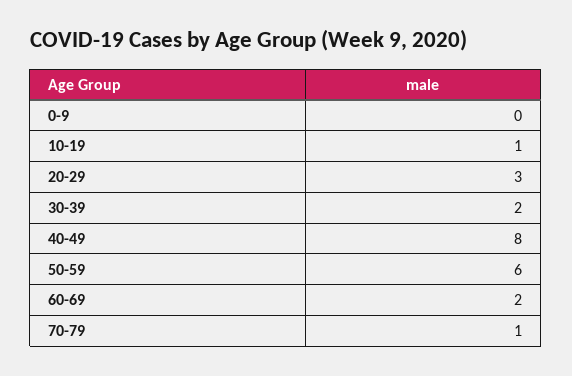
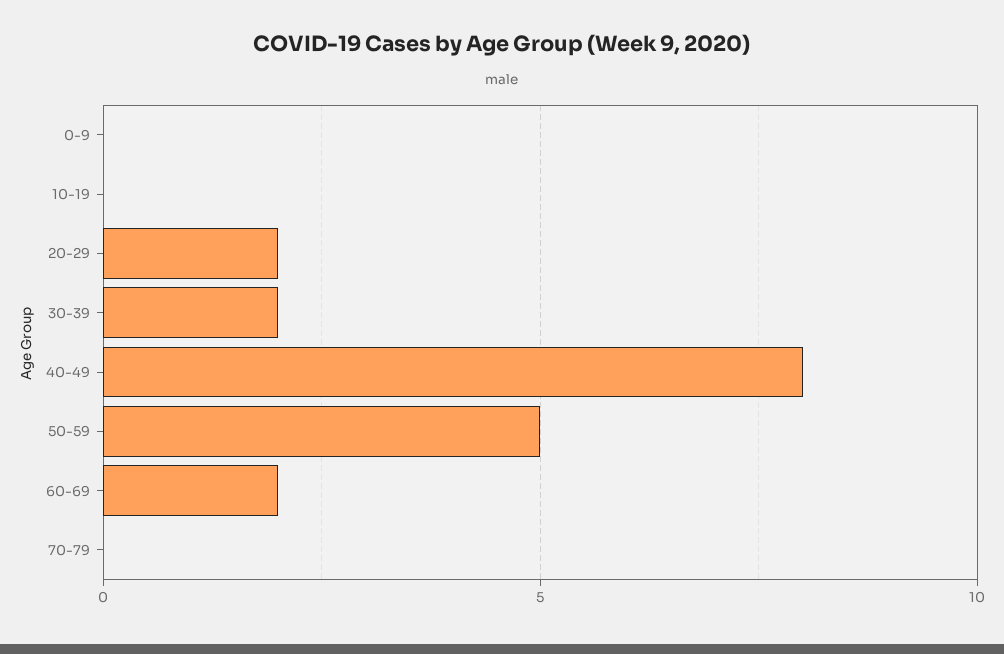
10-19: 1 -> 0
20-29: 3 -> 2
50-59: 6 -> 5
70-79: 1 -> 0

